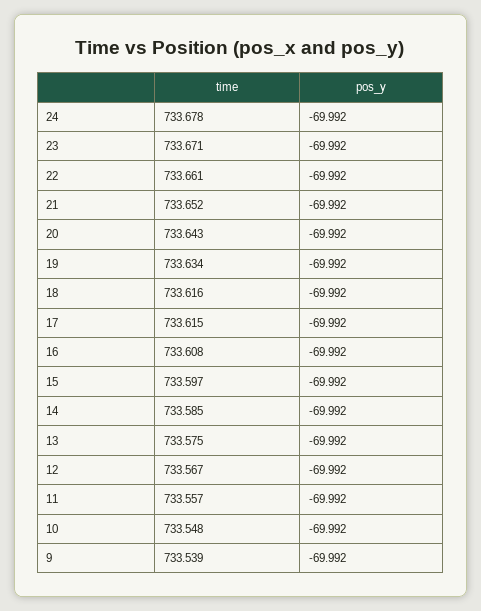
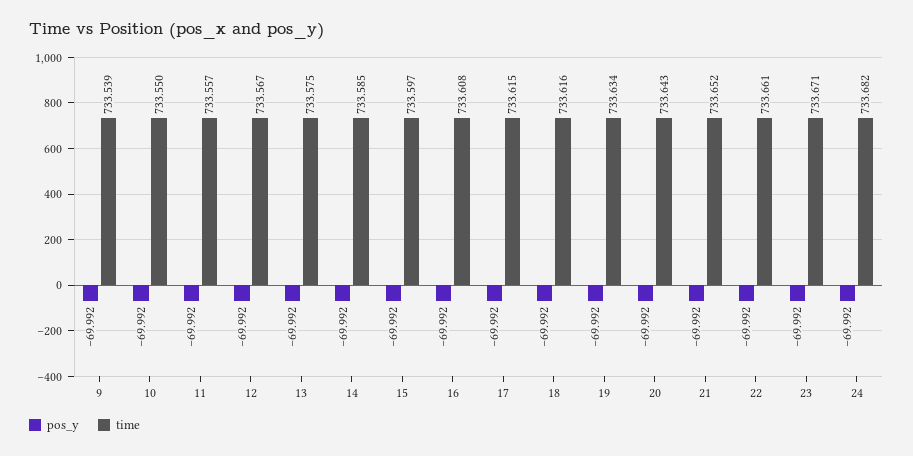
time, 24: 733.678 -> 733.682
time, 10: 733.548 -> 733.55

